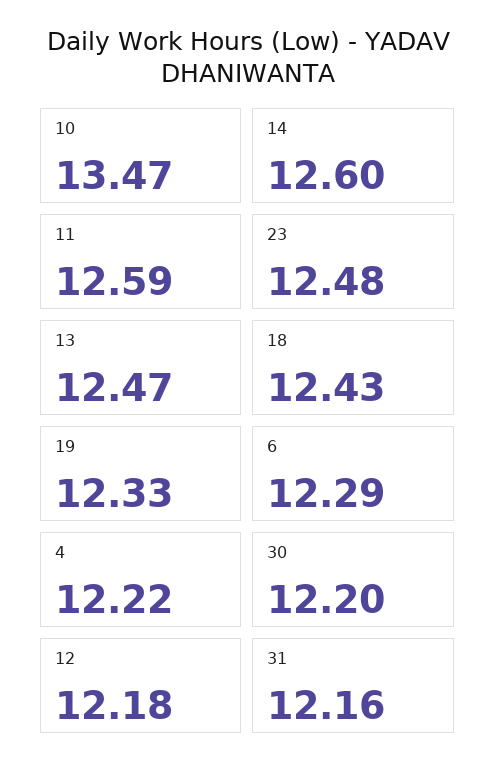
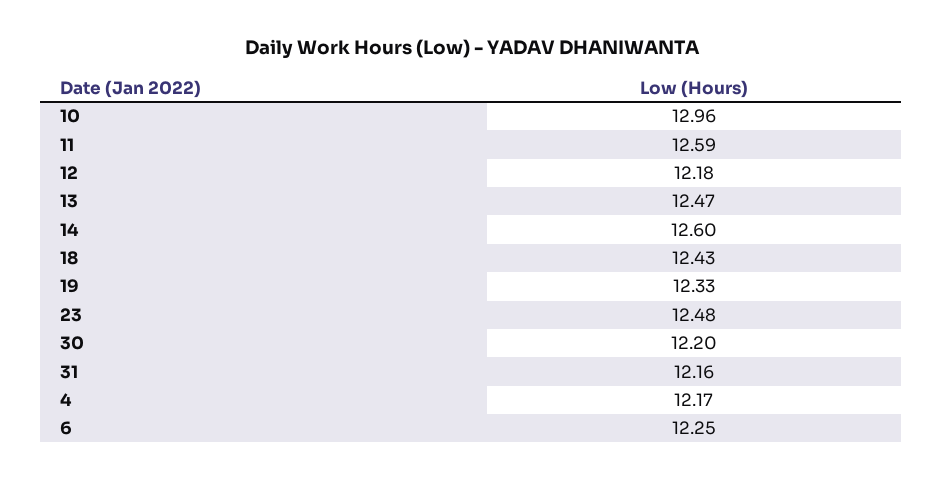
10: 13.47 -> 12.96
6: 12.29 -> 12.25
4: 12.22 -> 12.17

